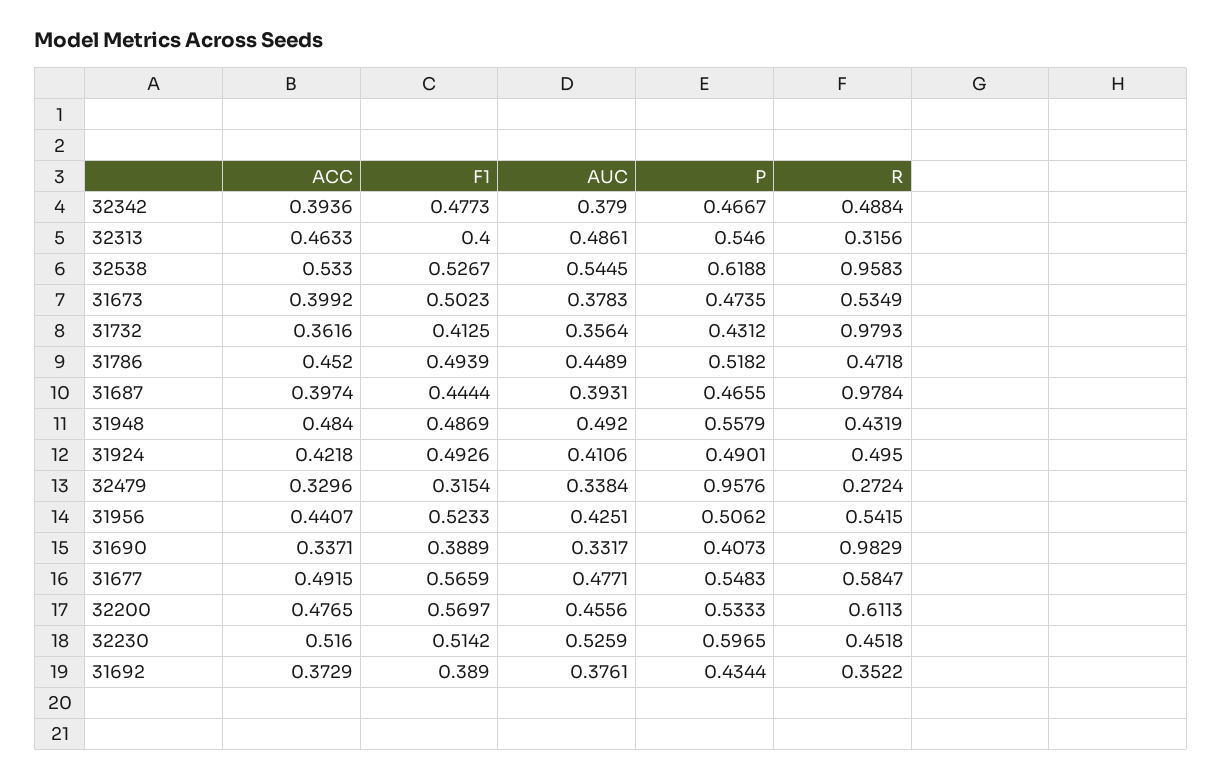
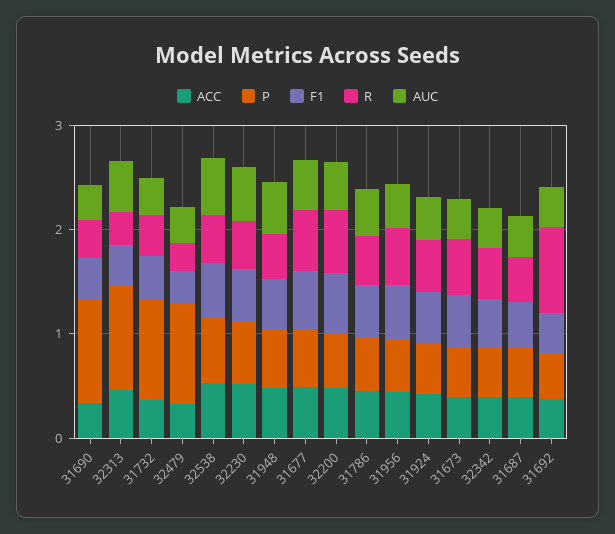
P, 32313: 0.546 -> 1
R, 32538: 0.9583 -> 0.4
P, 31732: 0.4312 -> 1
R, 31732: 0.9793 -> 0.4
R, 31687: 0.9784 -> 0.4
P, 31690: 0.4073 -> 1
R, 31690: 0.9829 -> 0.4
R, 31692: 0.3522 -> 0.8

